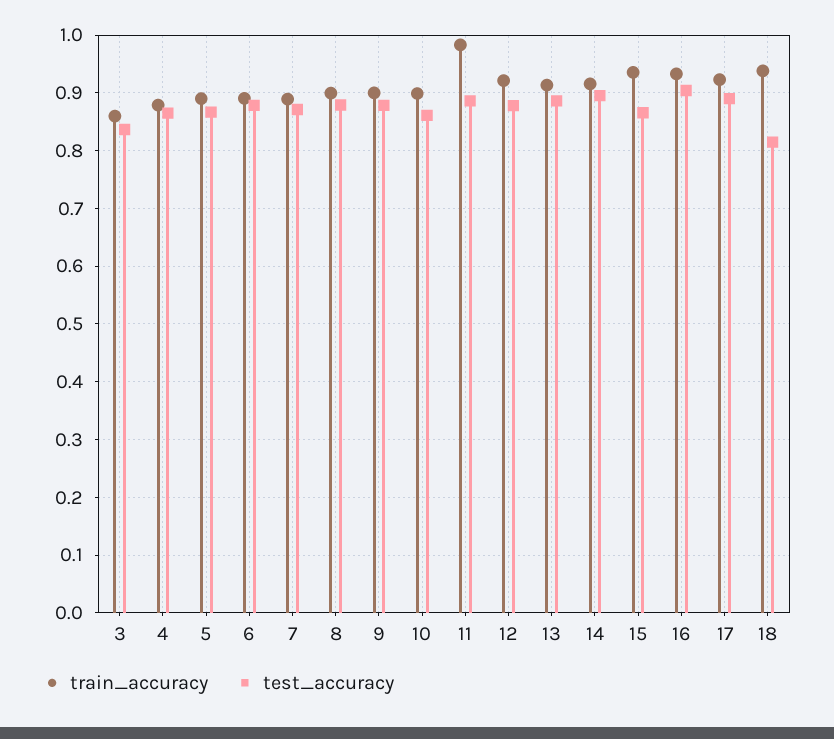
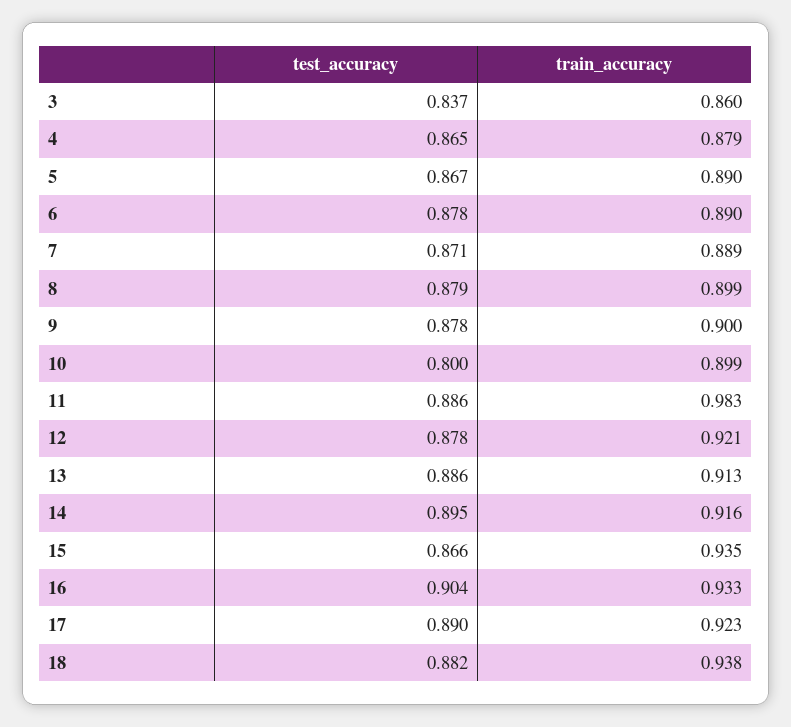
test_accuracy, 10: 0.86 -> 0.8
test_accuracy, 18: 0.82 -> 0.882

